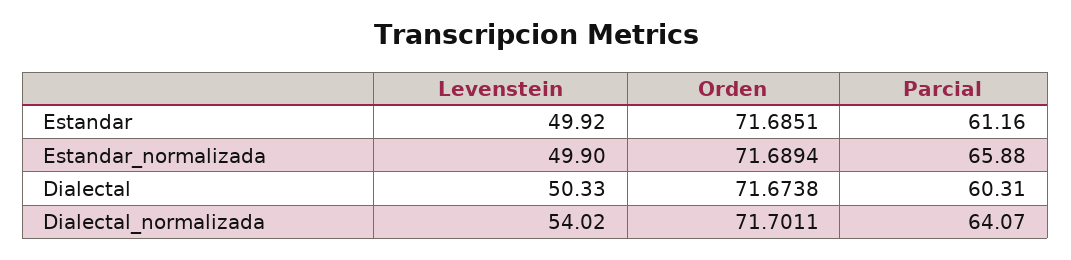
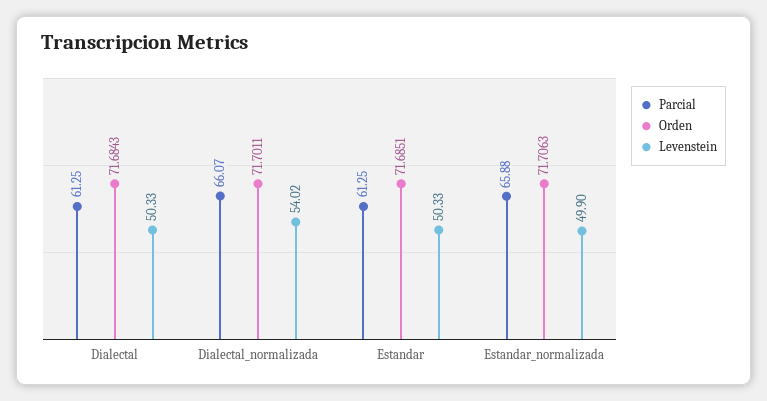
Levenstein, Estandar: 49.92 -> 50.33
Parcial, Estandar: 61.16 -> 61.25
Orden, Estandar_normalizada: 71.6894 -> 71.7063
Orden, Dialectal: 71.6738 -> 71.6843
Parcial, Dialectal: 60.31 -> 61.25
Parcial, Dialectal_normalizada: 64.07 -> 66.07

